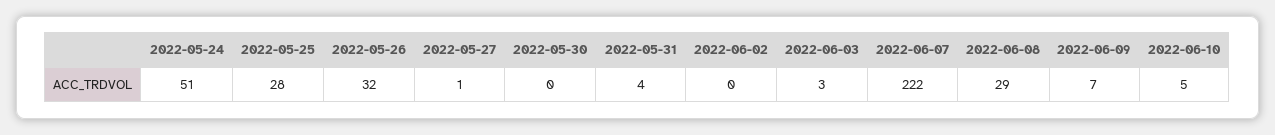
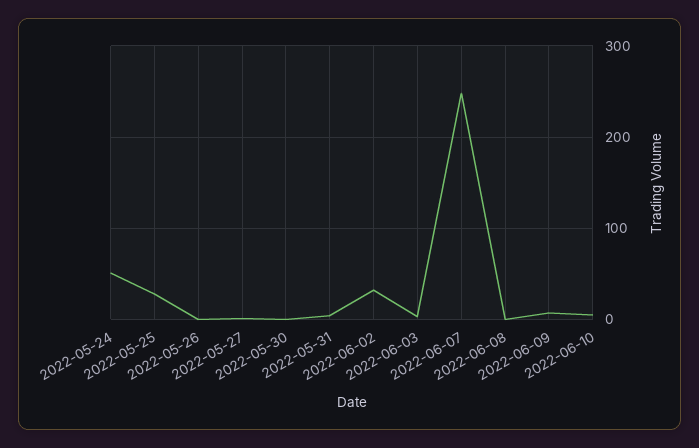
2022-05-26: 32 -> 0
2022-06-02: 0 -> 30
2022-06-07: 222 -> 250
2022-06-08: 29 -> 0

